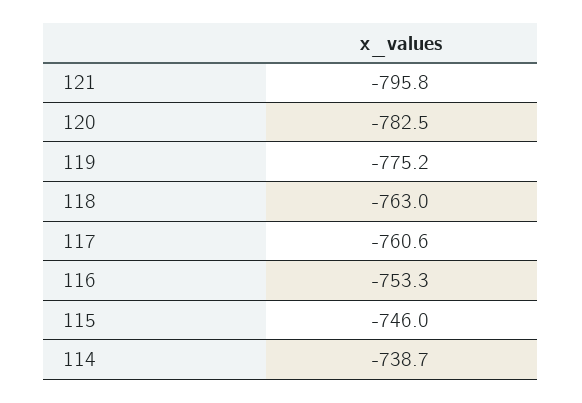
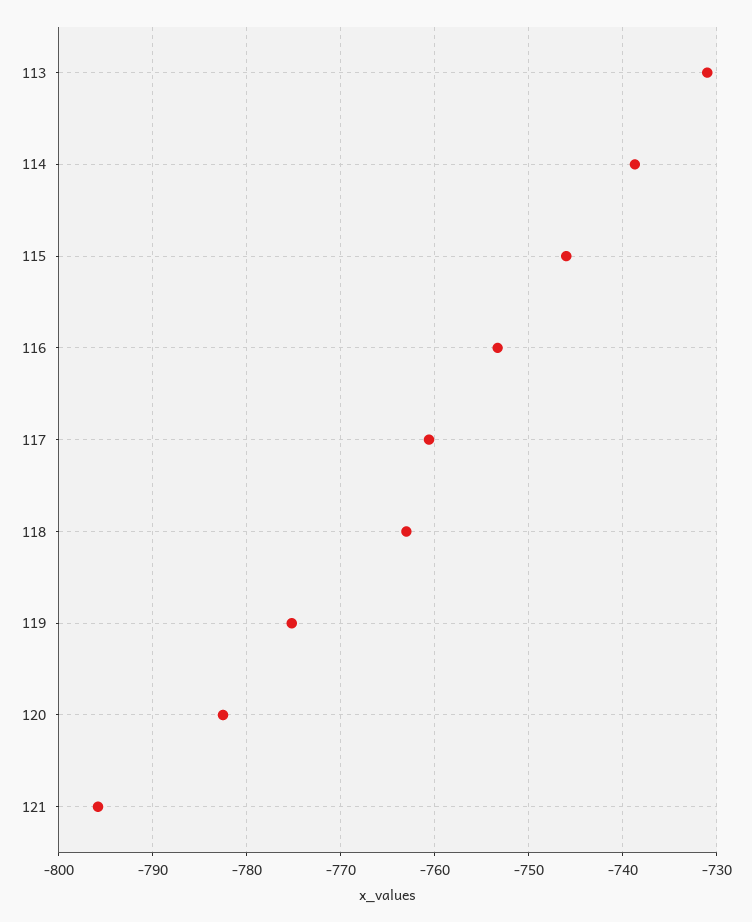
113: none -> -731

